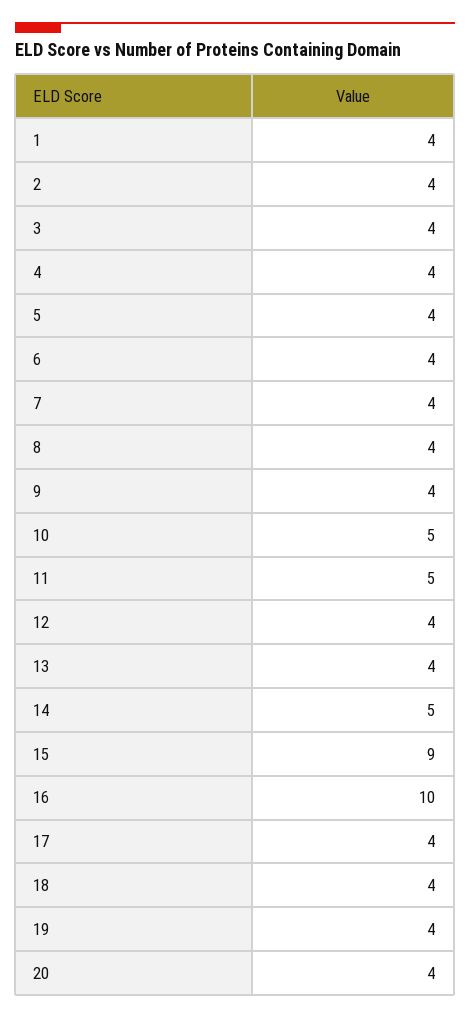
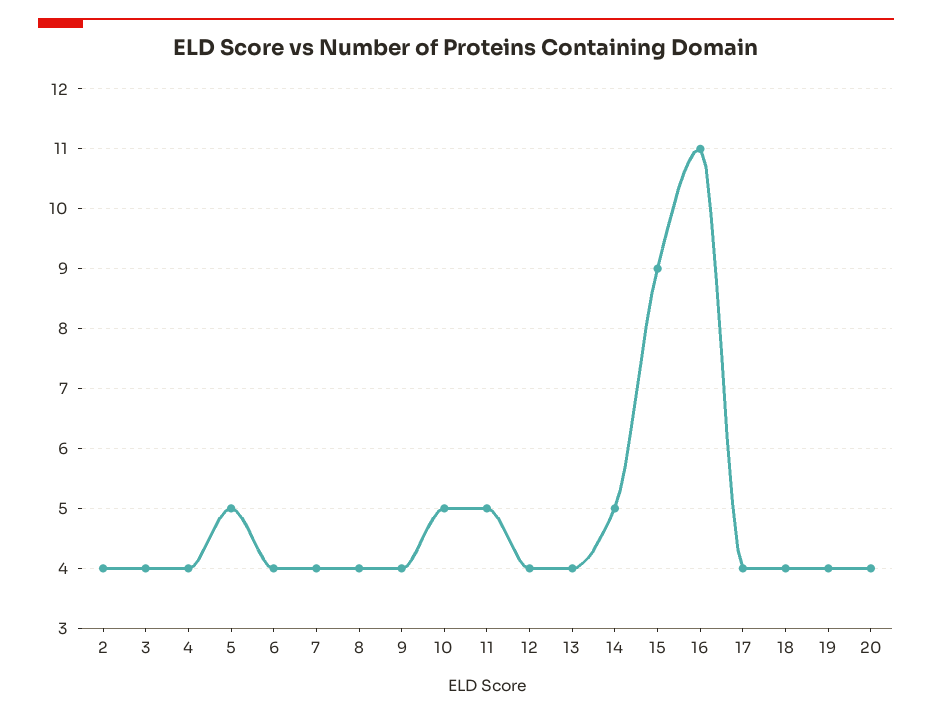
1: 4 -> none
5: 4 -> 5
16: 10 -> 11

